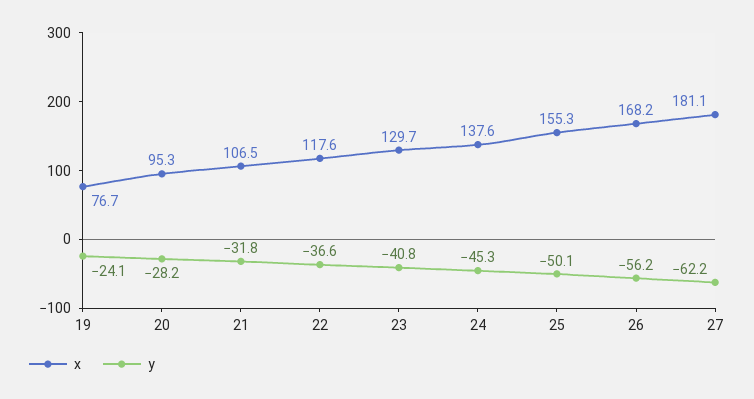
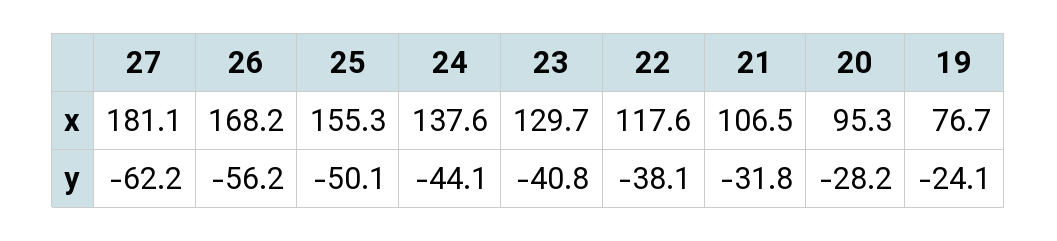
y, 22: -36.6 -> -38.1
y, 24: -45.3 -> -44.1

